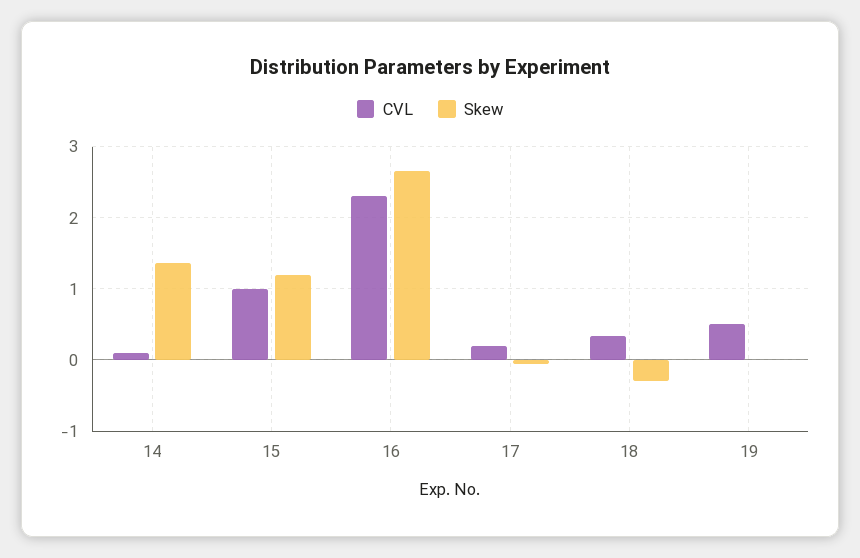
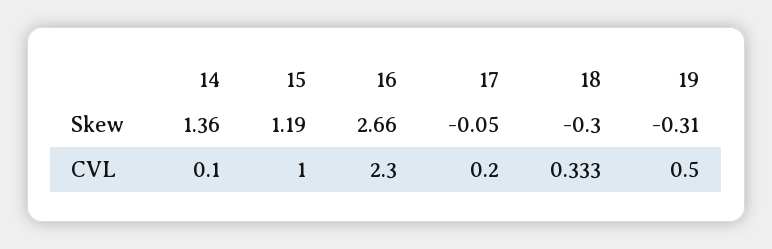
Skew, 19: 0 -> -0.31

